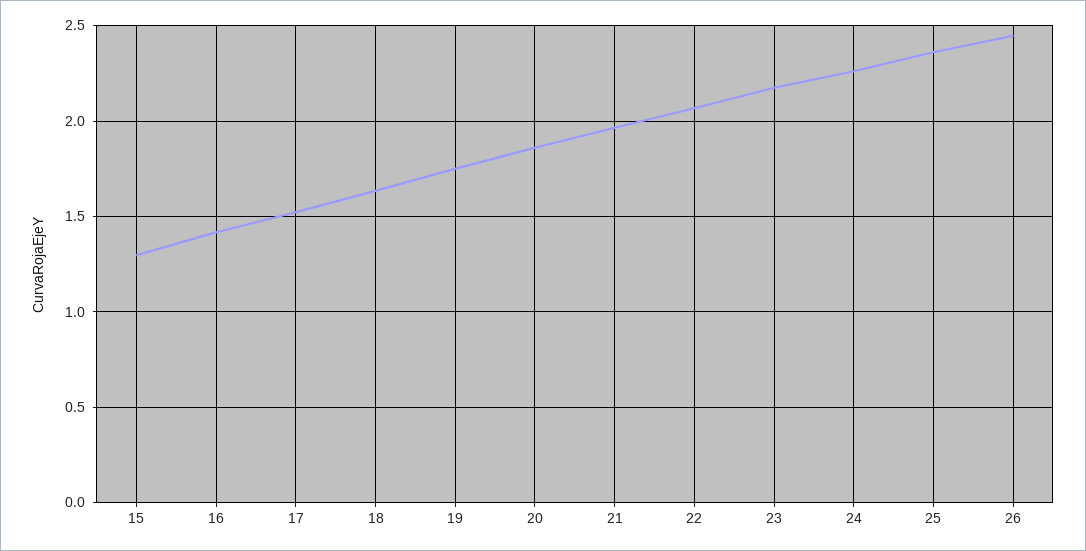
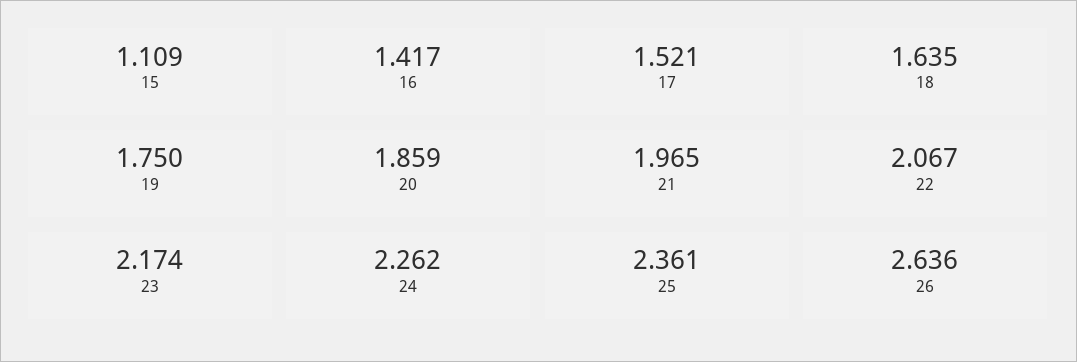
15: 1.3 -> 1.109
26: 2.45 -> 2.636

